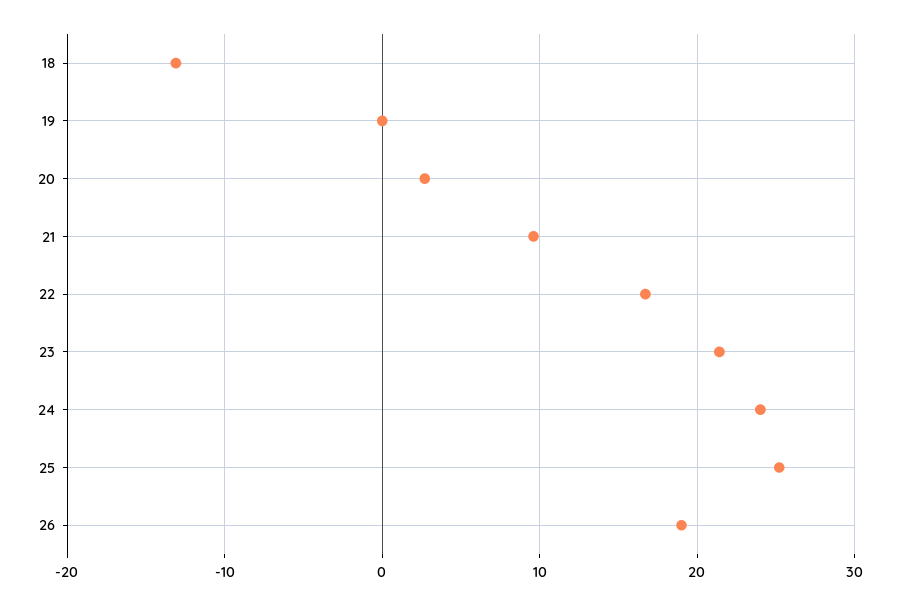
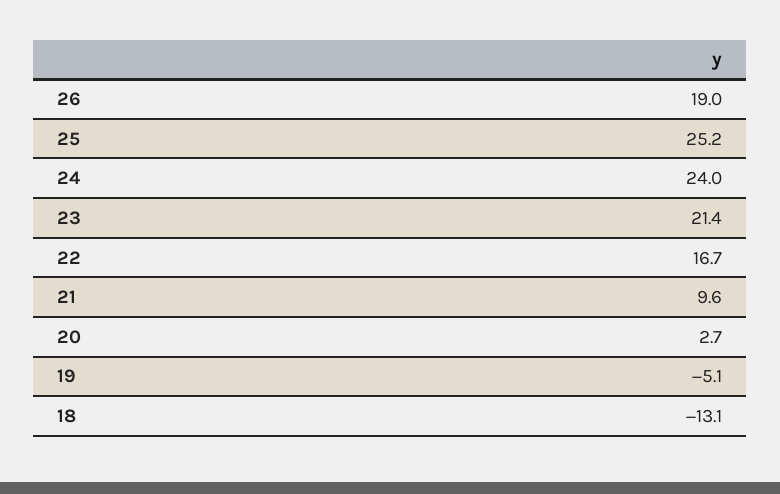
19: 0 -> -5.1

